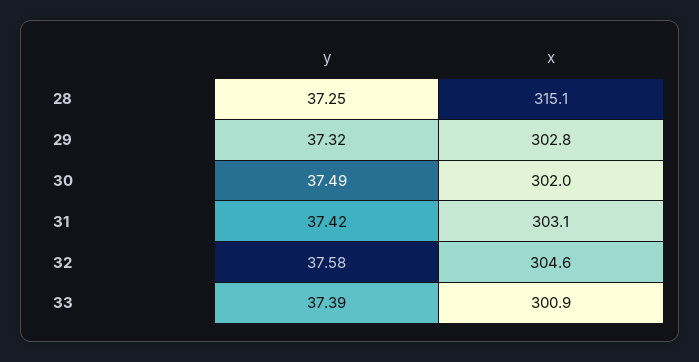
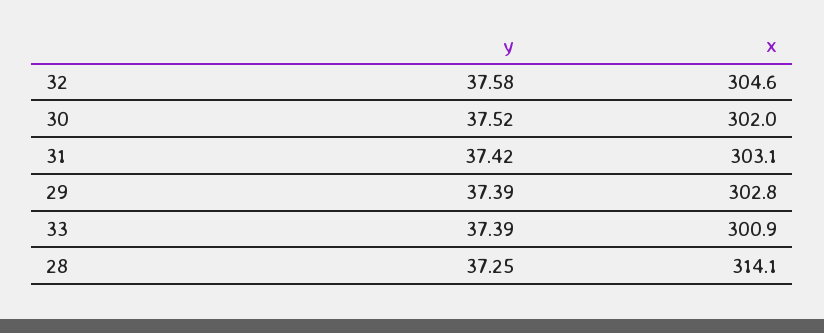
x, 28: 315.1 -> 314.1
y, 29: 37.32 -> 37.39
y, 30: 37.49 -> 37.52

